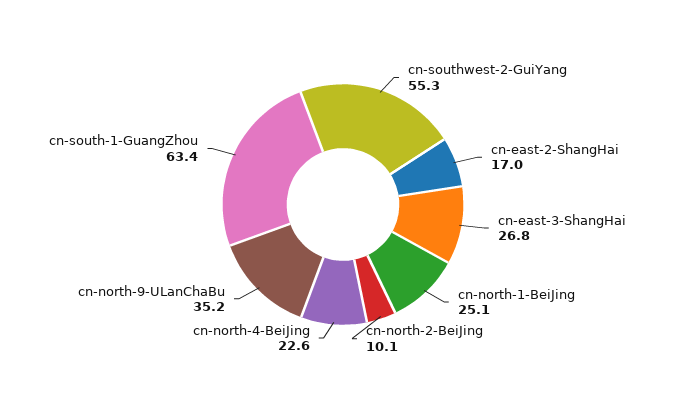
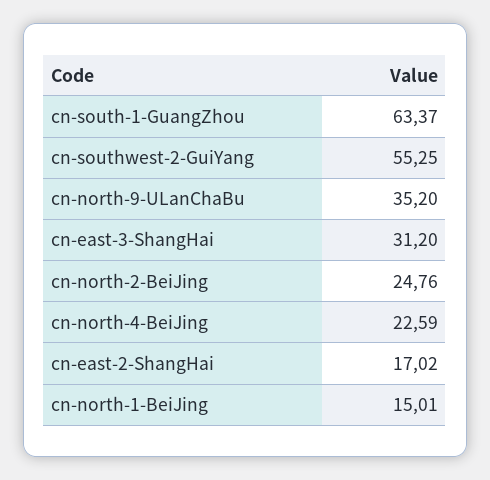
cn-east-3-ShangHai: 26.8 -> 31.2
cn-north-1-BeiJing: 25.1 -> 15.01
cn-north-2-BeiJing: 10.1 -> 24.76

